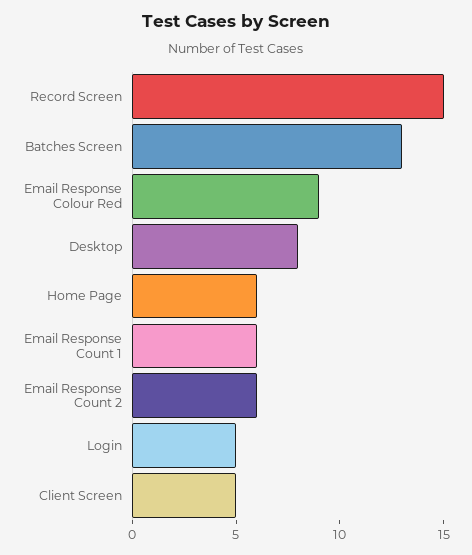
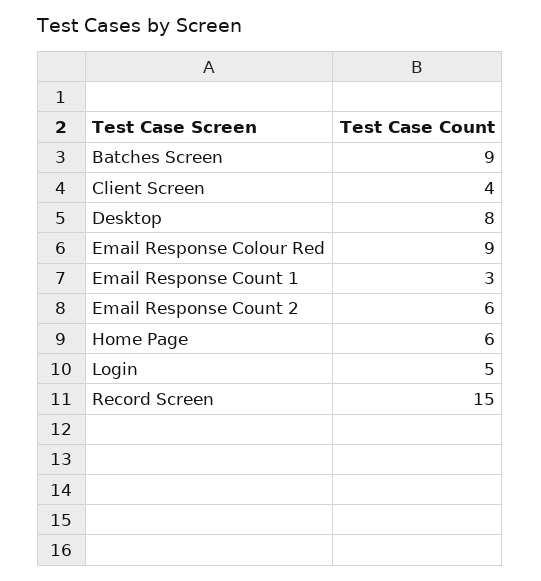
Batches Screen: 13 -> 9
Email Response Count 1: 6 -> 3
Client Screen: 5 -> 4

